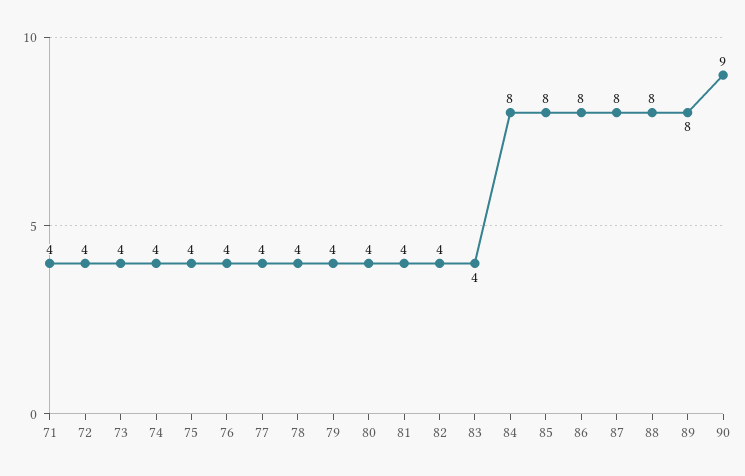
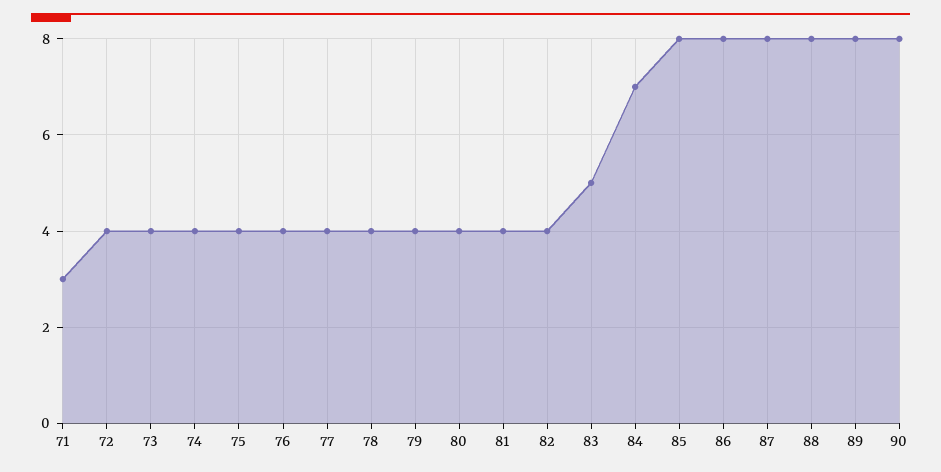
71: 4 -> 3
83: 4 -> 5
84: 8 -> 7
90: 9 -> 8

